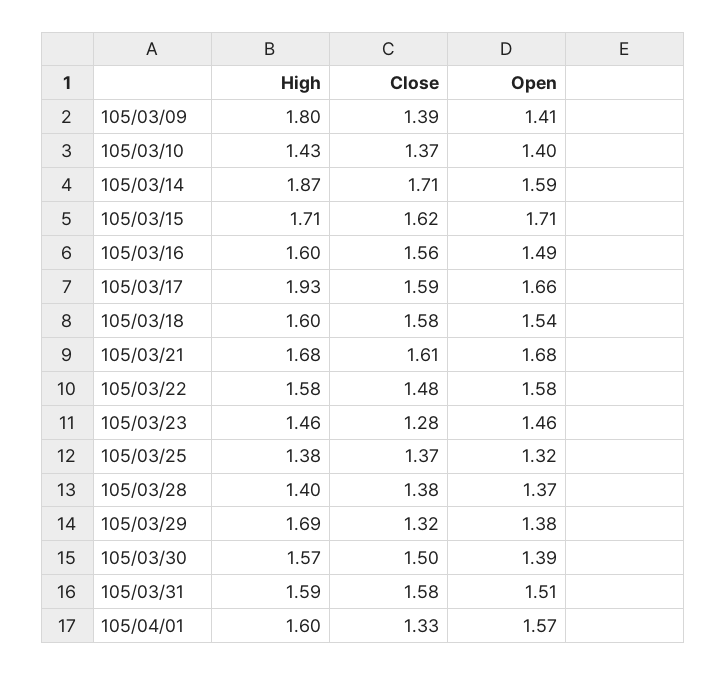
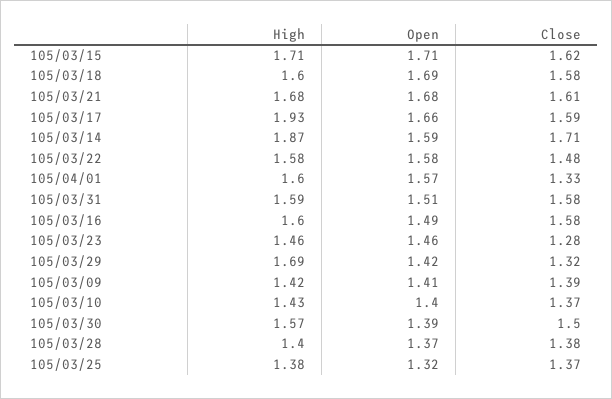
High, 105/03/09: 1.8 -> 1.42
Close, 105/03/16: 1.56 -> 1.58
Open, 105/03/18: 1.54 -> 1.69
Open, 105/03/29: 1.38 -> 1.42

